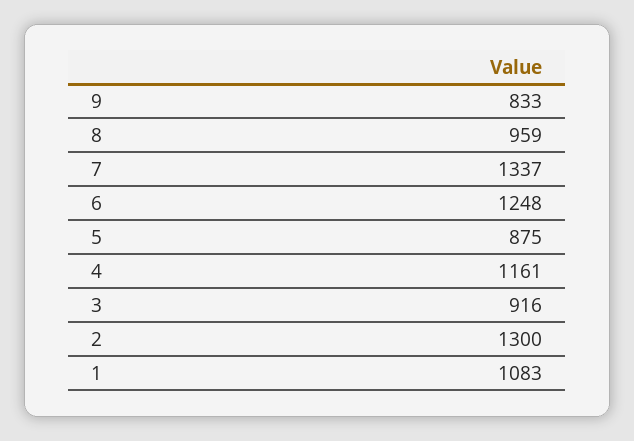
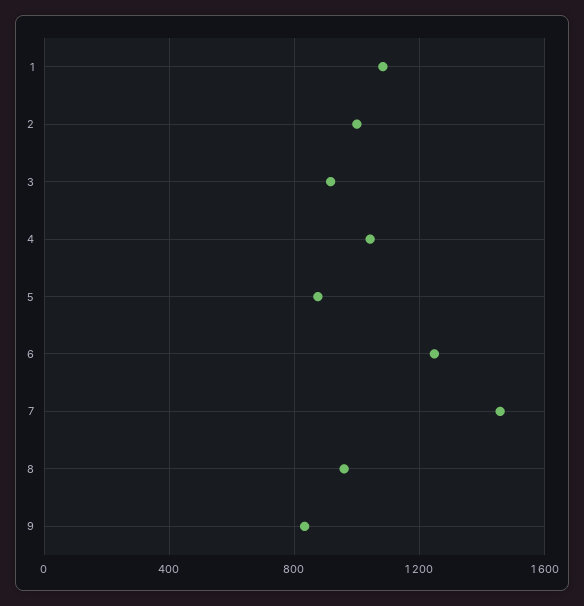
7: 1337 -> 1450
4: 1161 -> 1050
2: 1300 -> 1000

